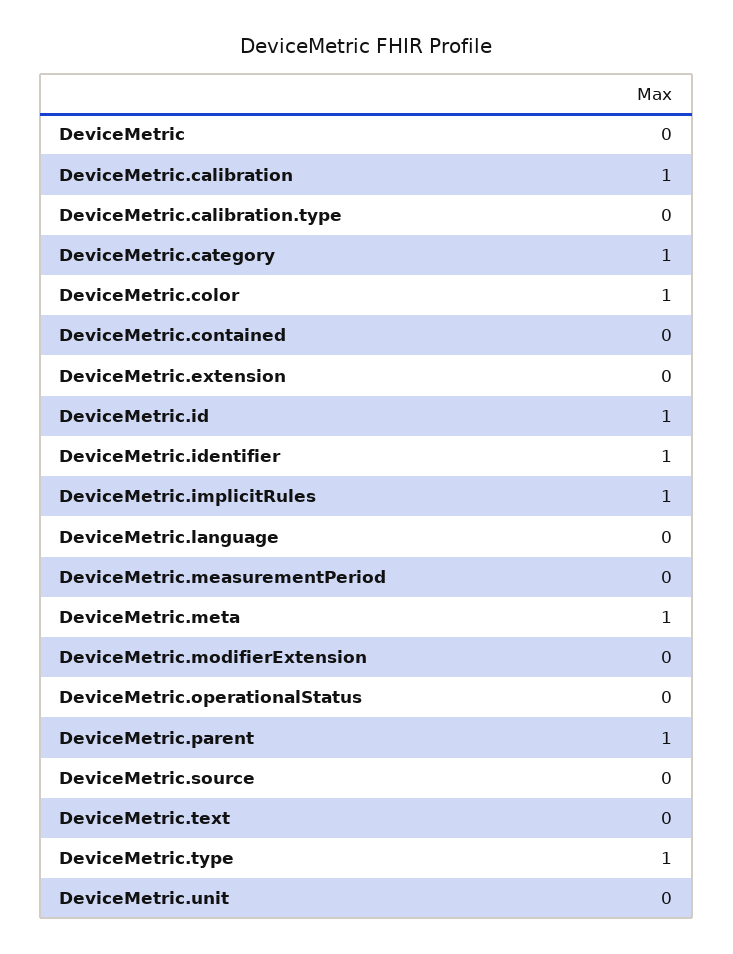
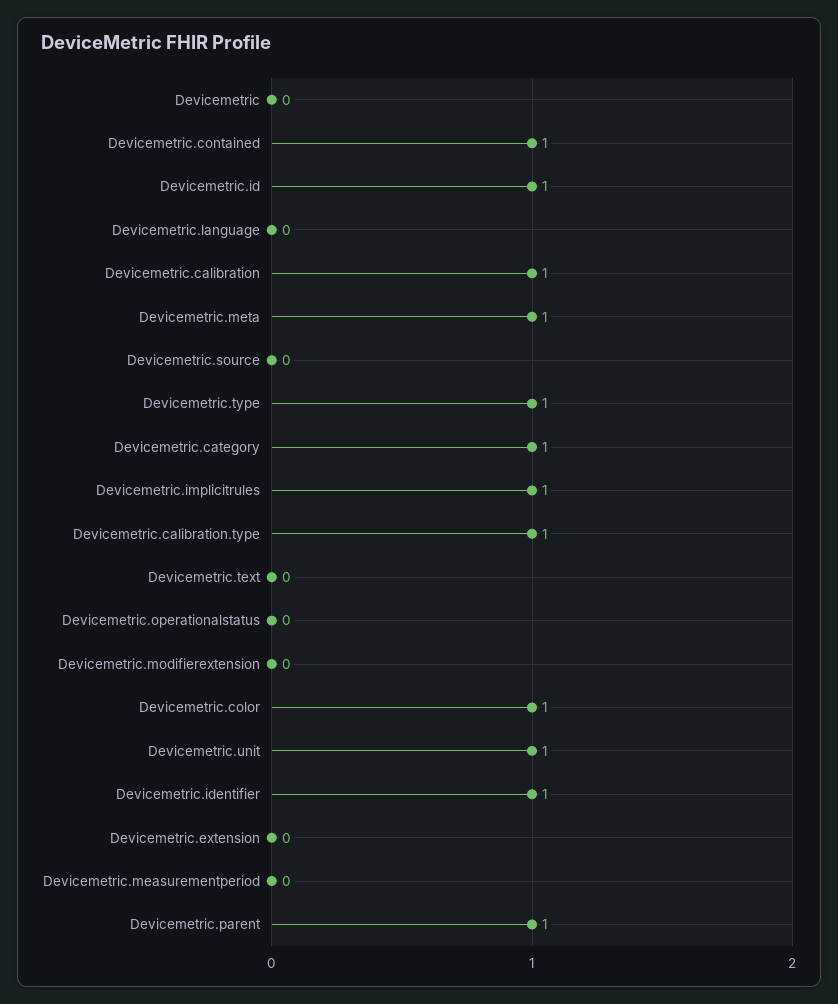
DeviceMetric.calibration.type: 0 -> 1
DeviceMetric.contained: 0 -> 1
DeviceMetric.unit: 0 -> 1

